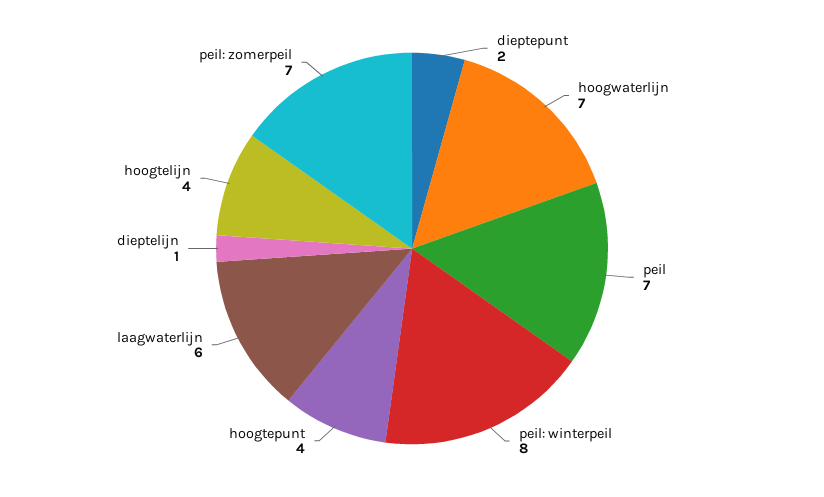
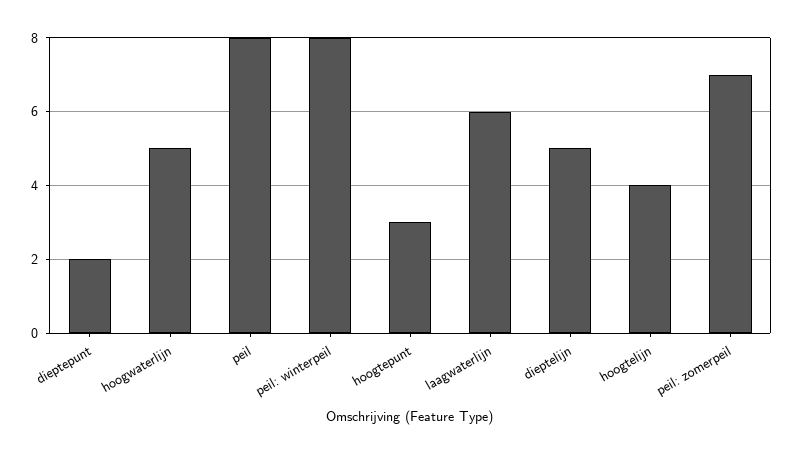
hoogwaterlijn: 7 -> 5
peil: 7 -> 8
hoogtepunt: 4 -> 3
dieptelijn: 1 -> 5

